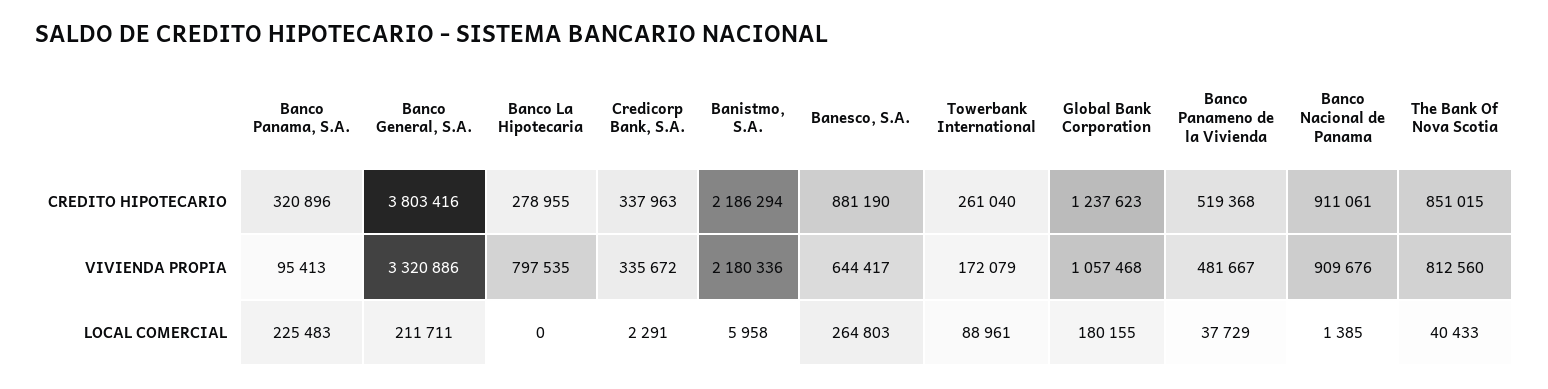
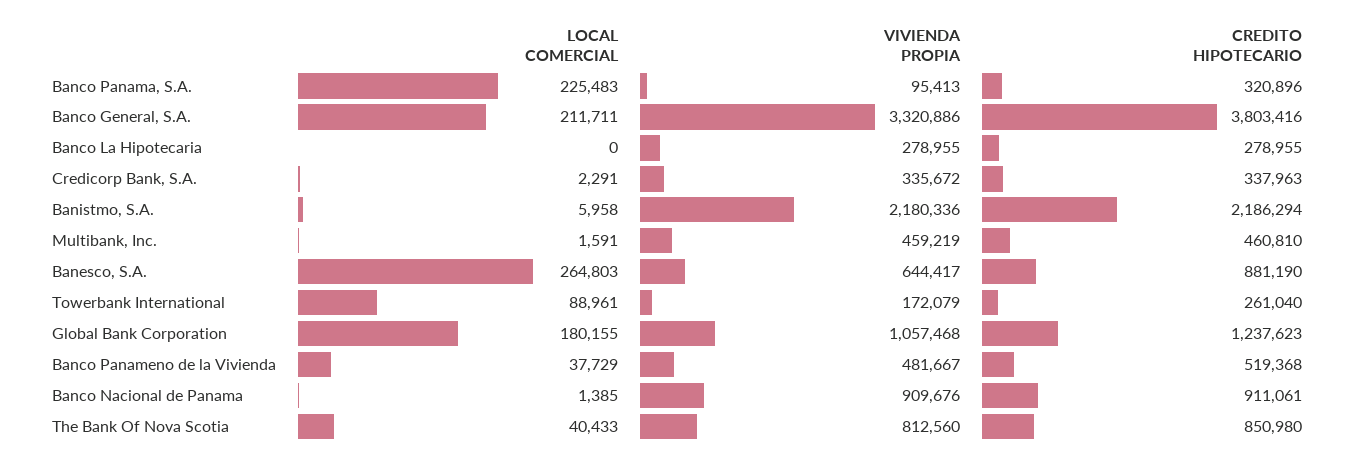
The Bank Of Nova Scotia, CREDITO HIPOTECARIO: 851015 -> 850980
Banco La Hipotecaria, VIVIENDA PROPIA: 797535 -> 278955
Multibank, Inc., LOCAL COMERCIAL: none -> 1591
Multibank, Inc., VIVIENDA PROPIA: none -> 459219
Multibank, Inc., CREDITO HIPOTECARIO: none -> 460810

